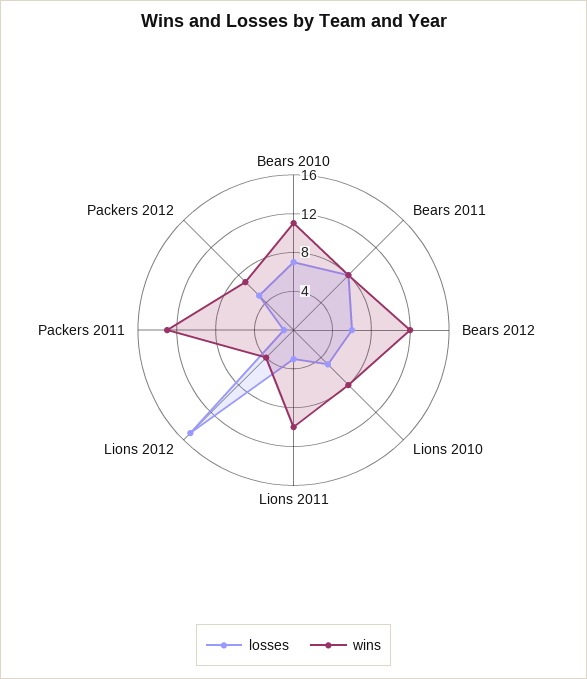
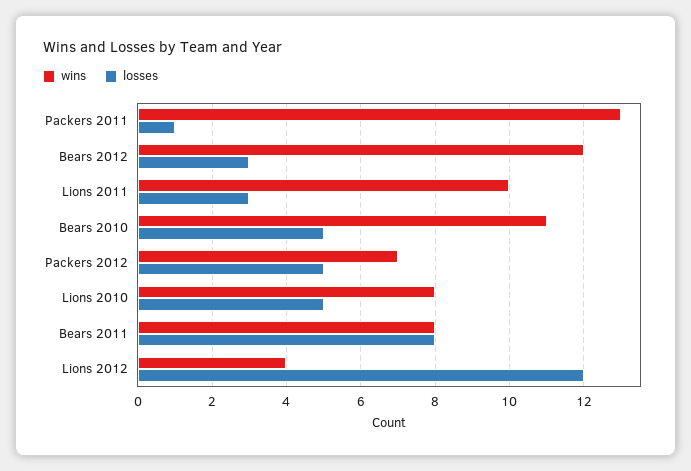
losses, Bears 2010: 7 -> 5
losses, Bears 2012: 6 -> 3
losses, Lions 2012: 15 -> 12

